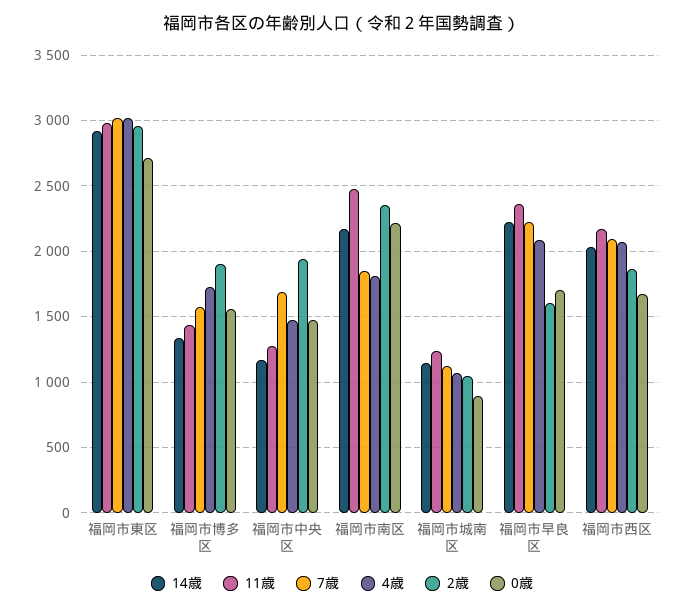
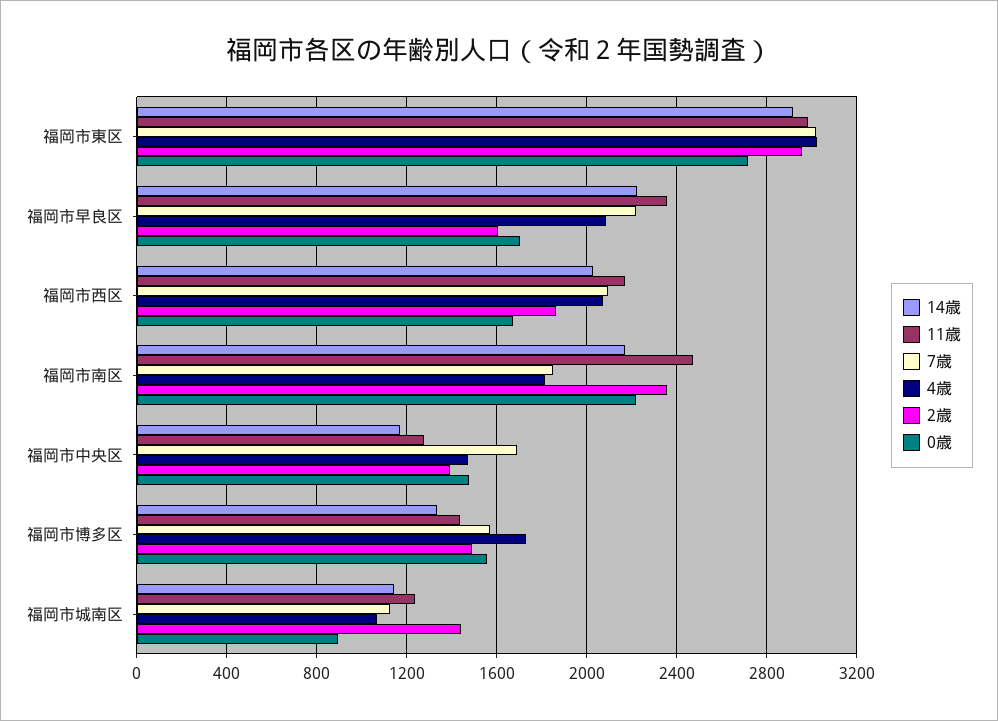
2歳, 福岡市博多区: 1900 -> 1500
2歳, 福岡市中央区: 1950 -> 1400
2歳, 福岡市城南区: 1050 -> 1450

